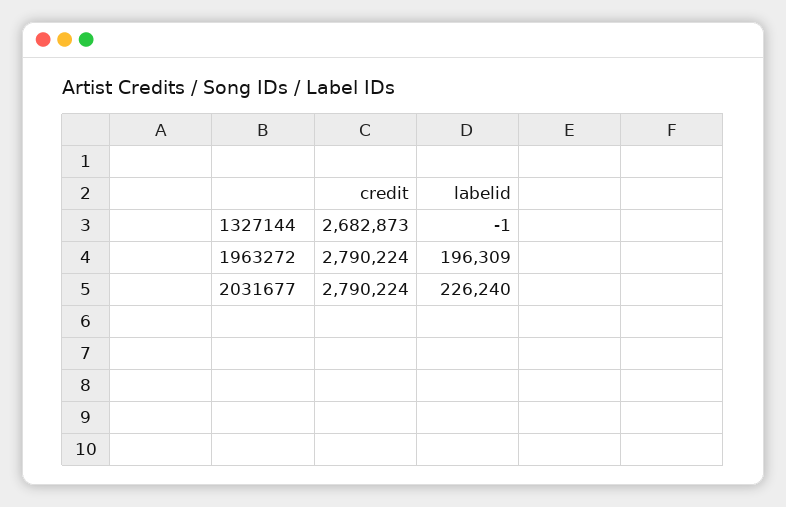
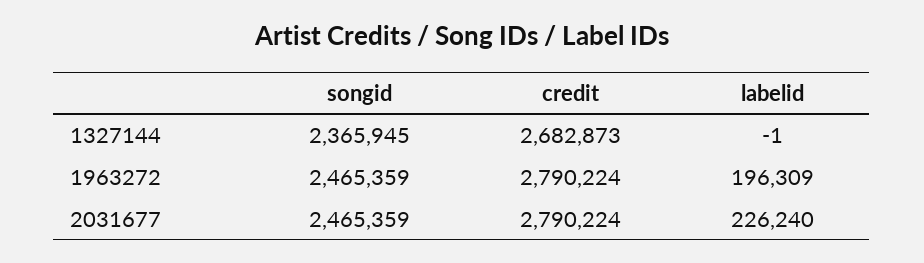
songid, 1327144: none -> 2365945
songid, 1963272: none -> 2465359
songid, 2031677: none -> 2465359

